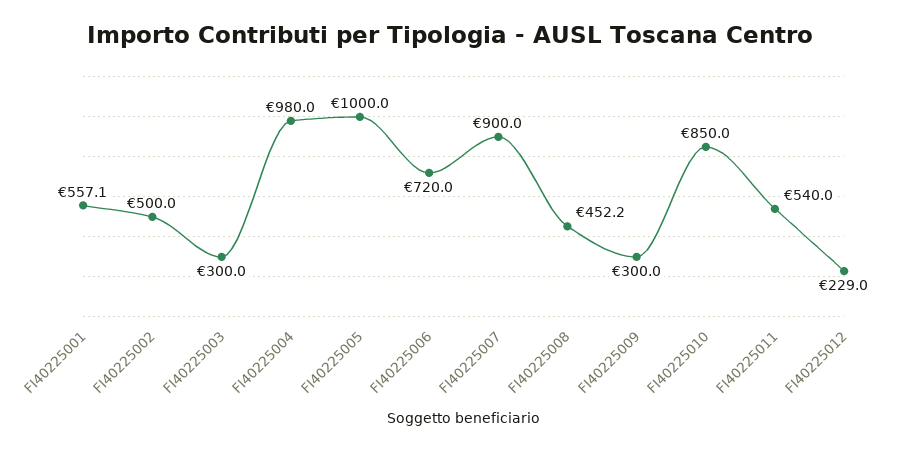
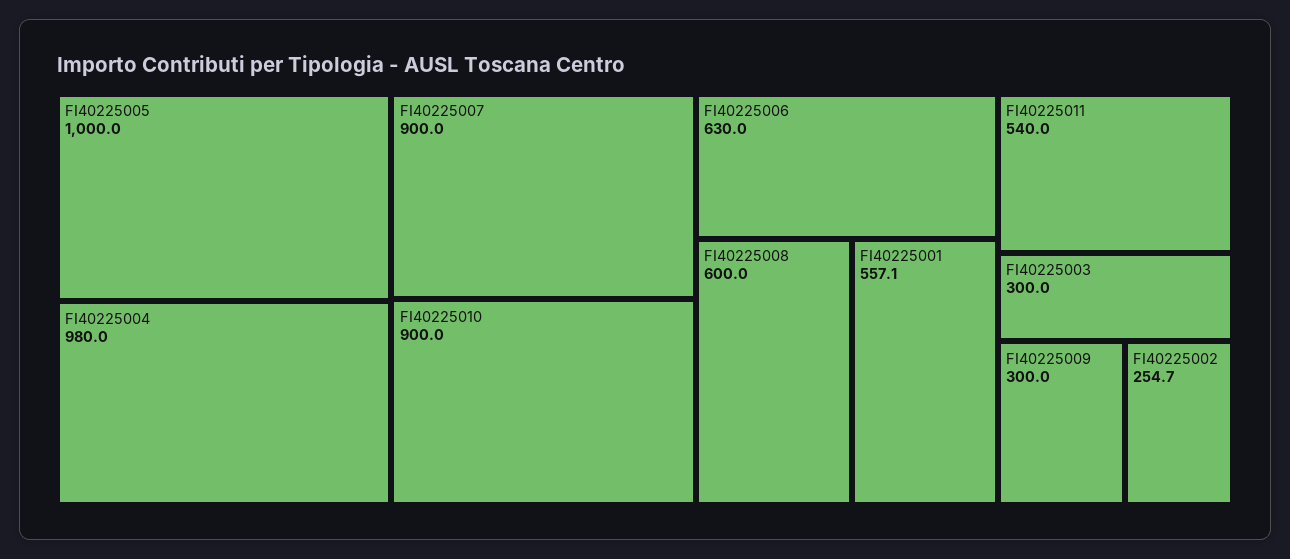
FI40225002: 500 -> 254.7
FI40225006: 720 -> 630
FI40225008: 452.2 -> 600
FI40225010: 850 -> 900
FI40225012: 229 -> none

